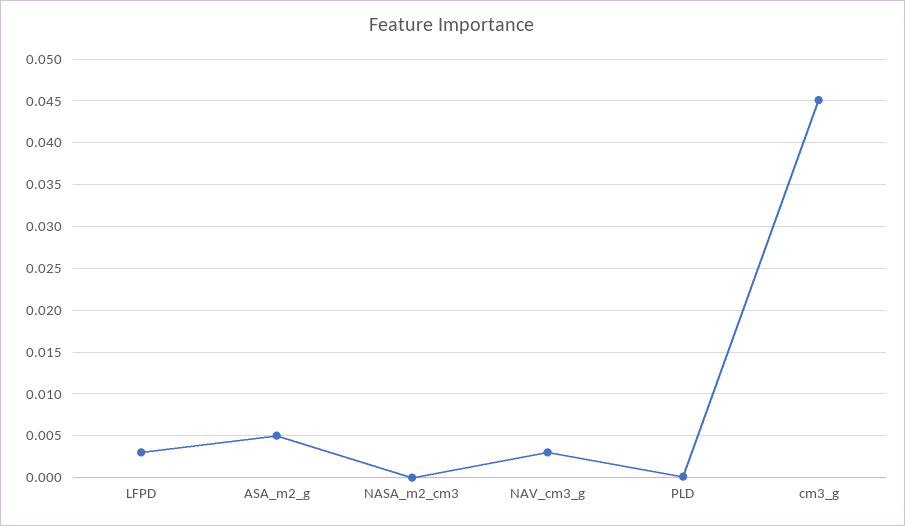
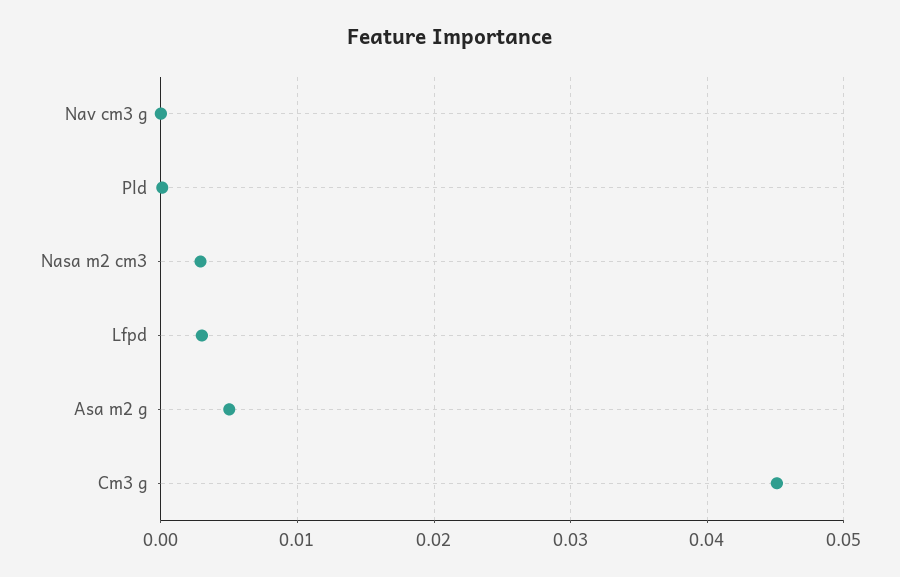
NASA_m2_cm3: 0 -> 0.003
NAV_cm3_g: 0.003 -> 0

